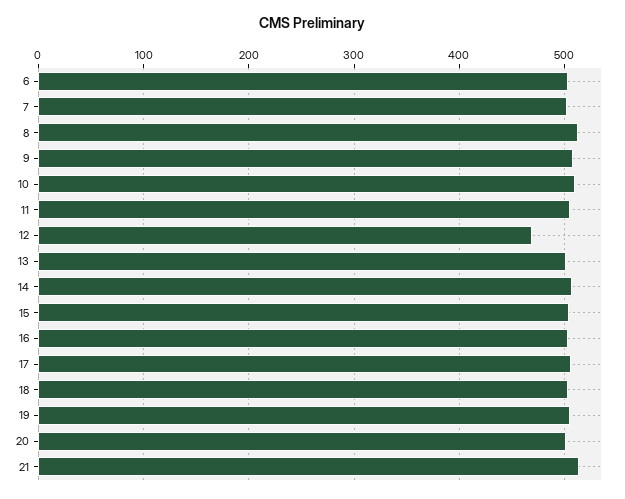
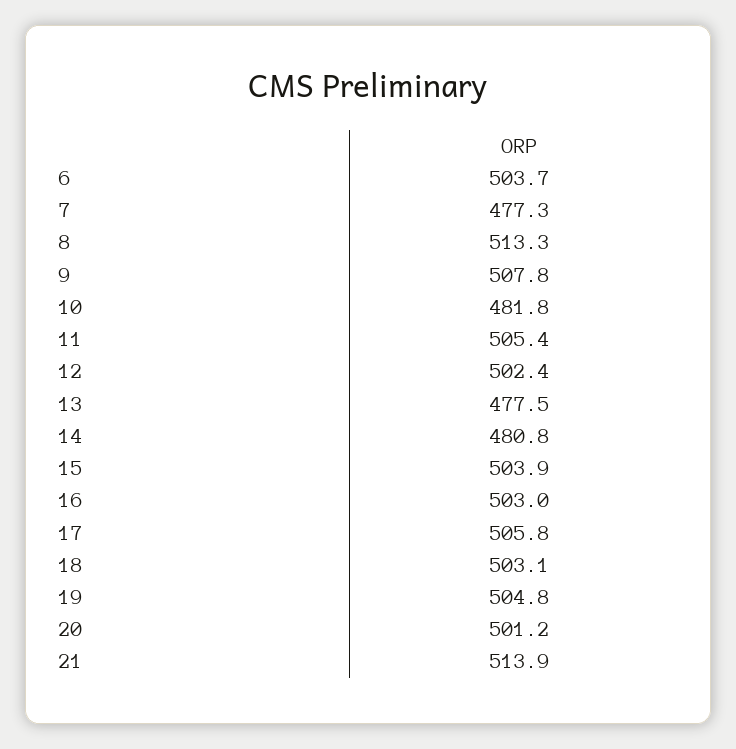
7: 500 -> 477.3
10: 510 -> 481.8
12: 470 -> 502.4
13: 500 -> 477.5
14: 510 -> 480.8

